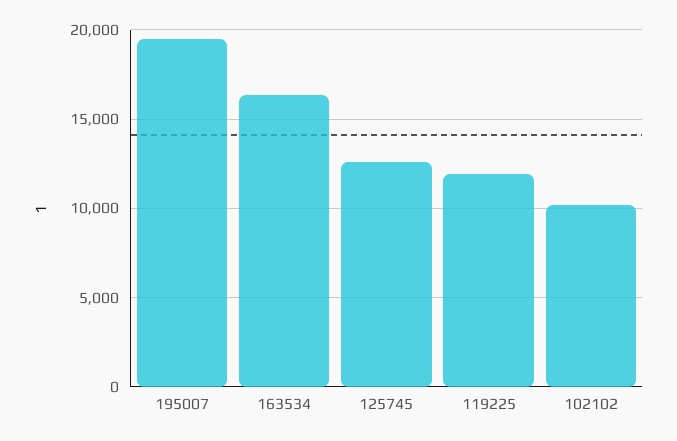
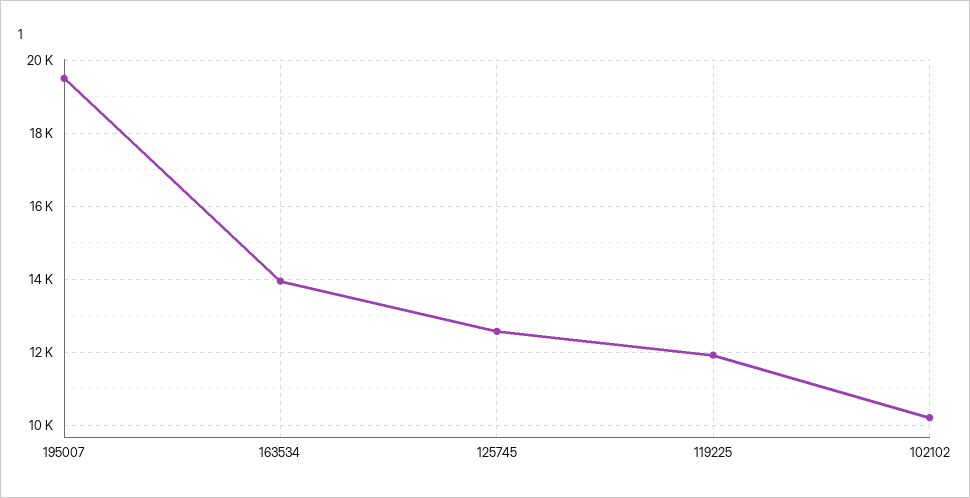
163534: 16500 -> 14000

